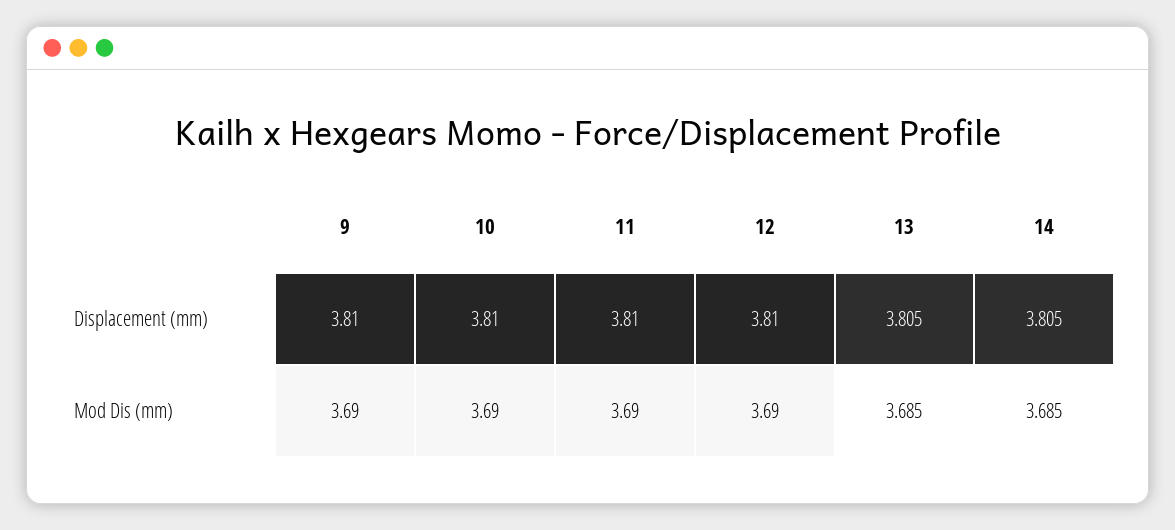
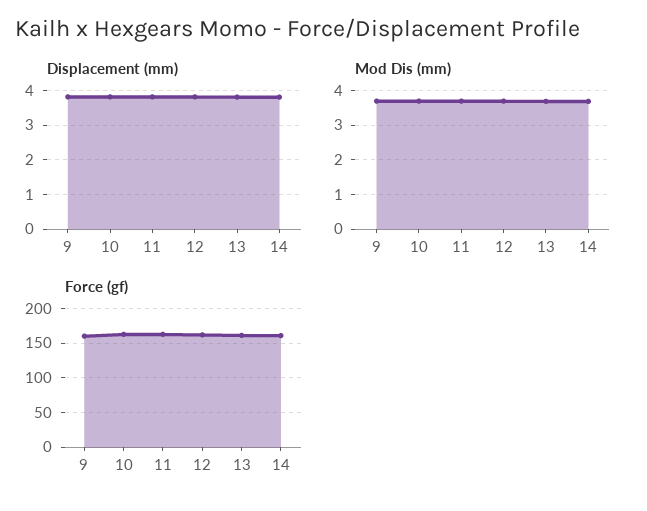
Force (gf), 9: none -> 160
Force (gf), 10: none -> 160
Force (gf), 11: none -> 160
Force (gf), 12: none -> 160
Force (gf), 13: none -> 160
Force (gf), 14: none -> 160

